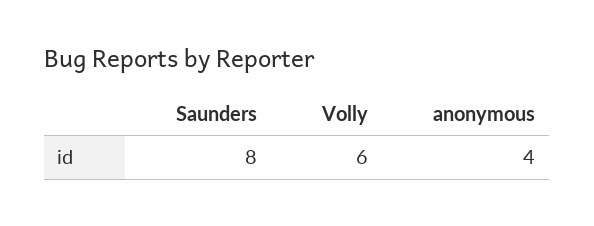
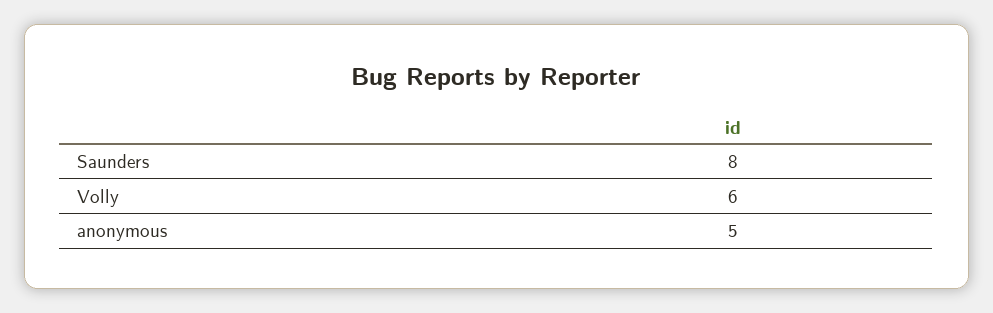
anonymous: 4 -> 5

